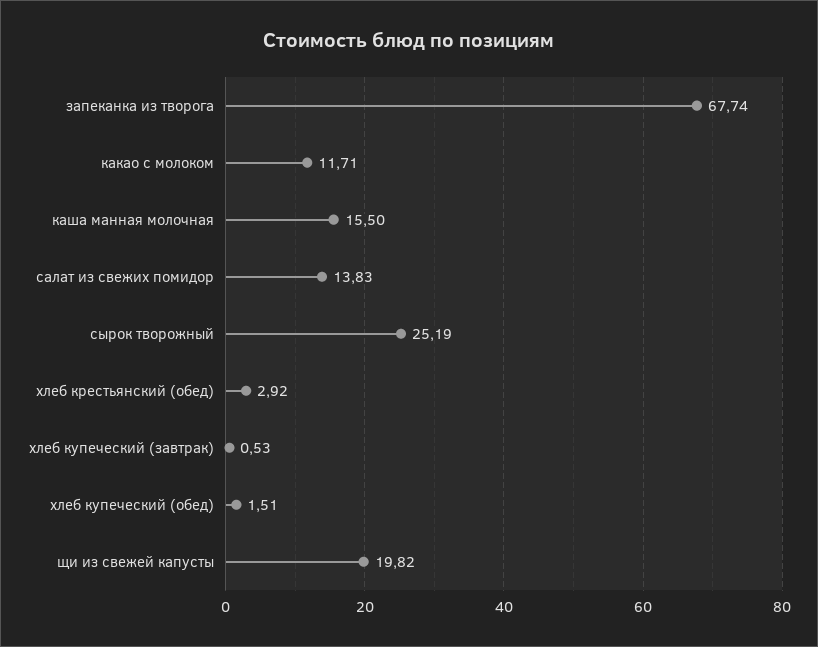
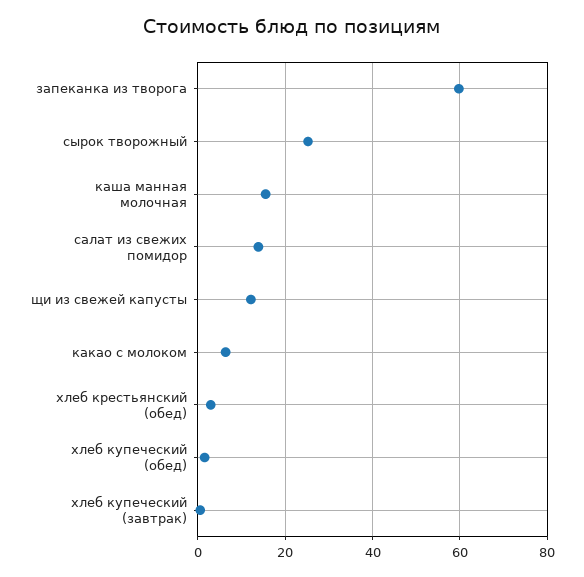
запеканка из творога: 67.74 -> 60
какао с молоком: 11.71 -> 6
щи из свежей капусты: 19.82 -> 12

